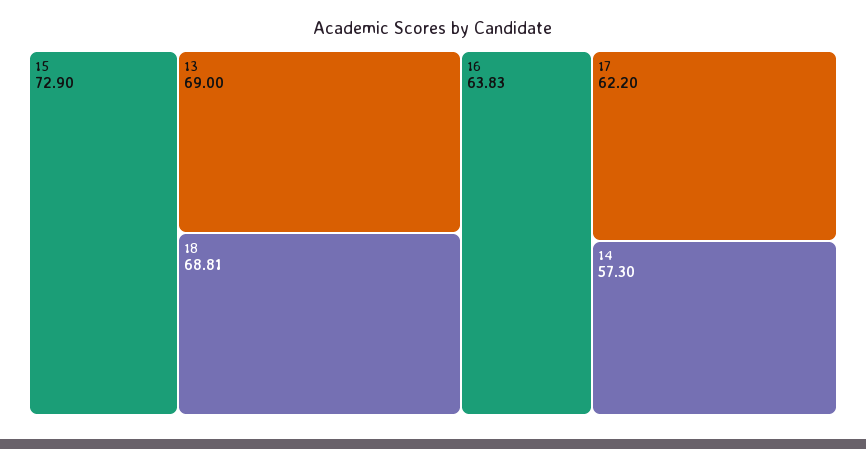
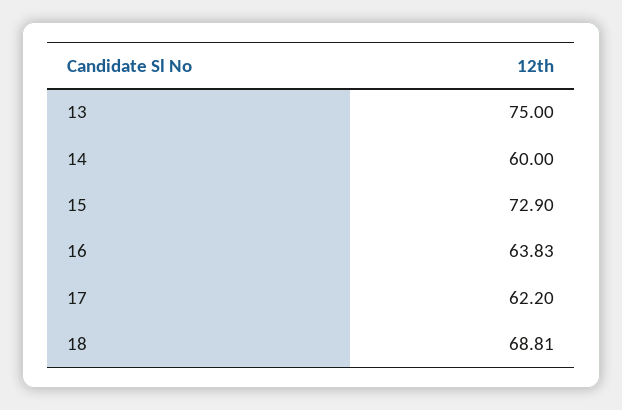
13: 69 -> 75
14: 57.3 -> 60

